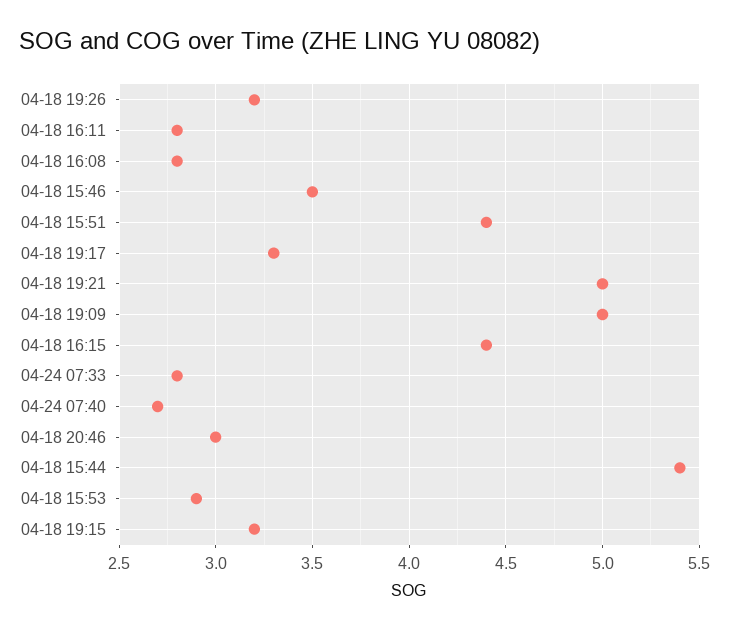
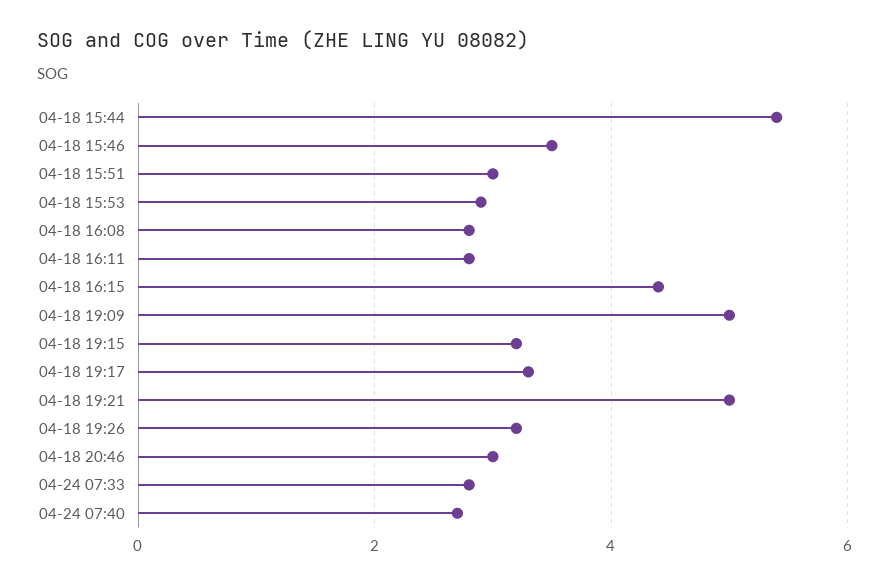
04-18 15:51: 4.4 -> 3

